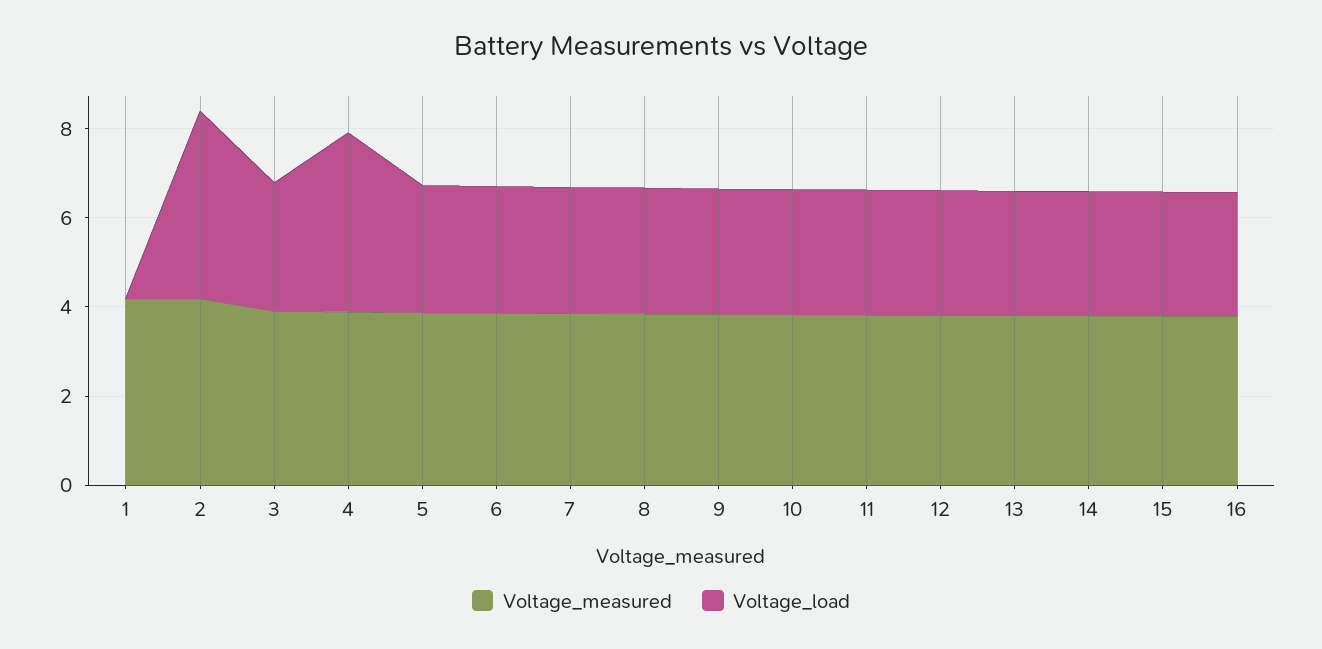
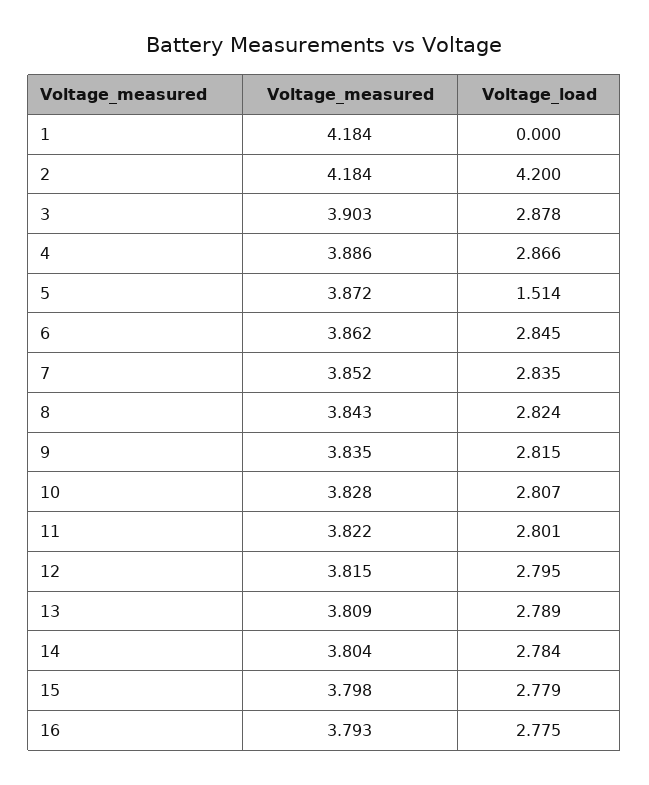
Voltage_load, 4: 4 -> 2.866
Voltage_load, 5: 3 -> 1.514

